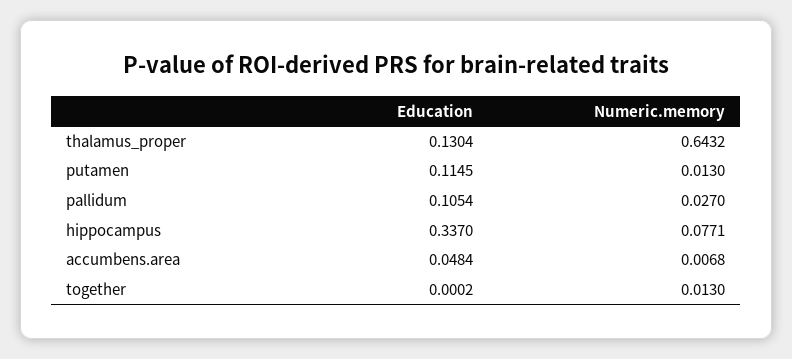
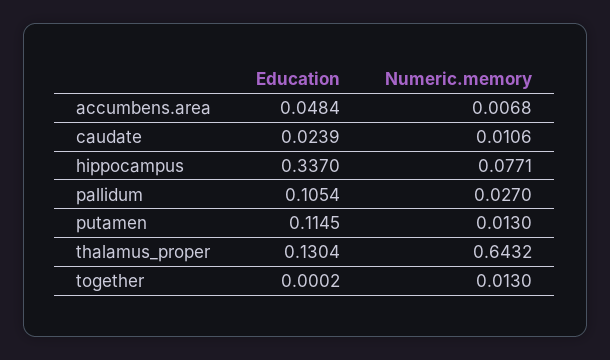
Education, caudate: none -> 0.0239
Numeric.memory, caudate: none -> 0.0106

